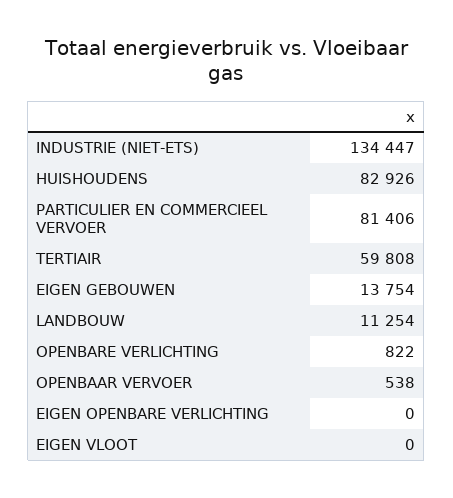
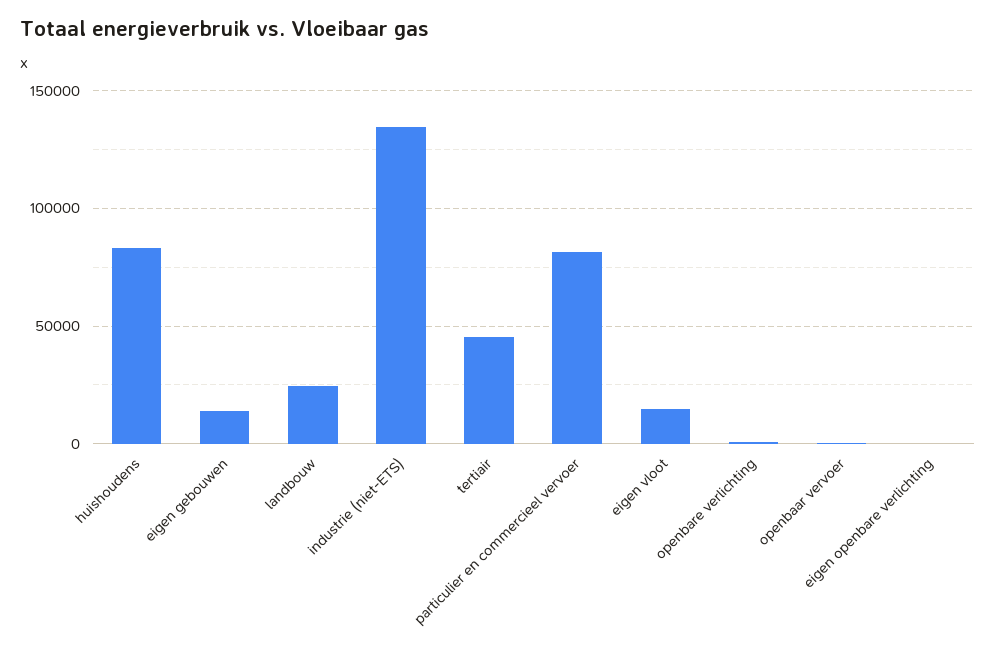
TERTIAIR: 59808 -> 45000
LANDBOUW: 11254 -> 25000
EIGEN VLOOT: 0 -> 15000

